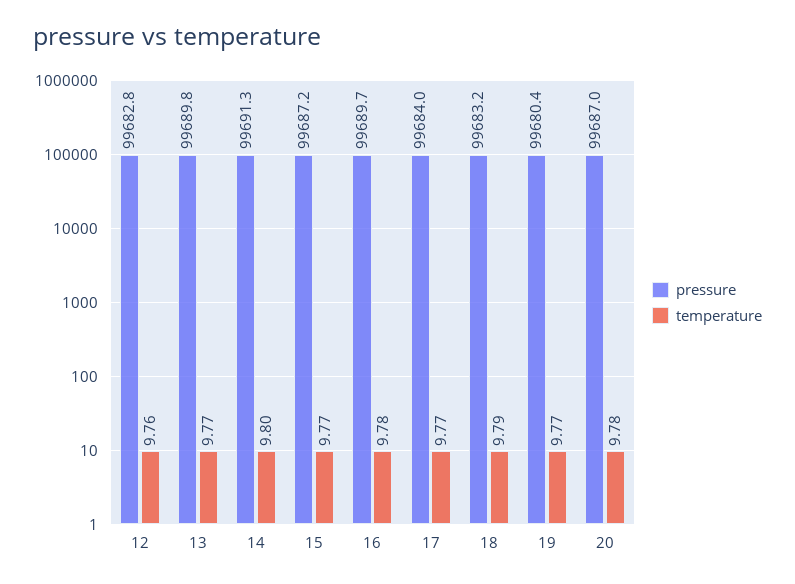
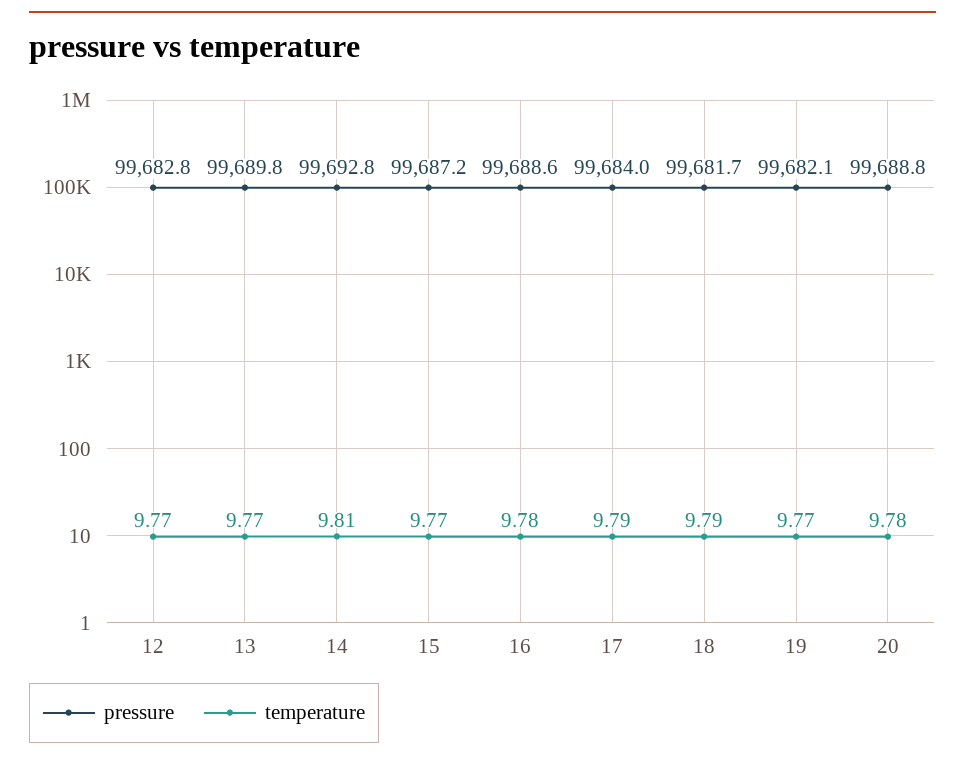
temperature, 12: 9.76 -> 9.77
pressure, 14: 99691.3 -> 99692.8
temperature, 14: 9.8 -> 9.81
pressure, 16: 99689.7 -> 99688.6
temperature, 17: 9.77 -> 9.79
pressure, 18: 99683.2 -> 99681.7
pressure, 19: 99680.4 -> 99682.1
pressure, 20: 99687 -> 99688.8

